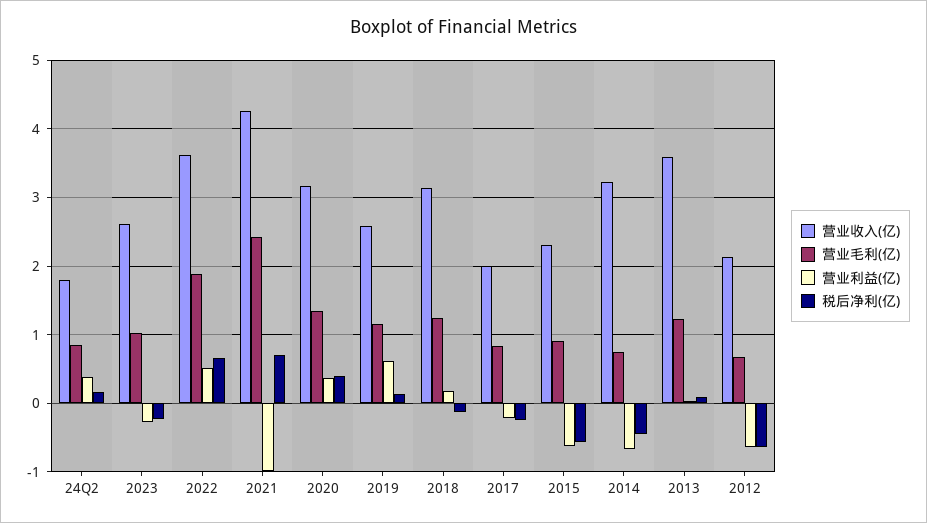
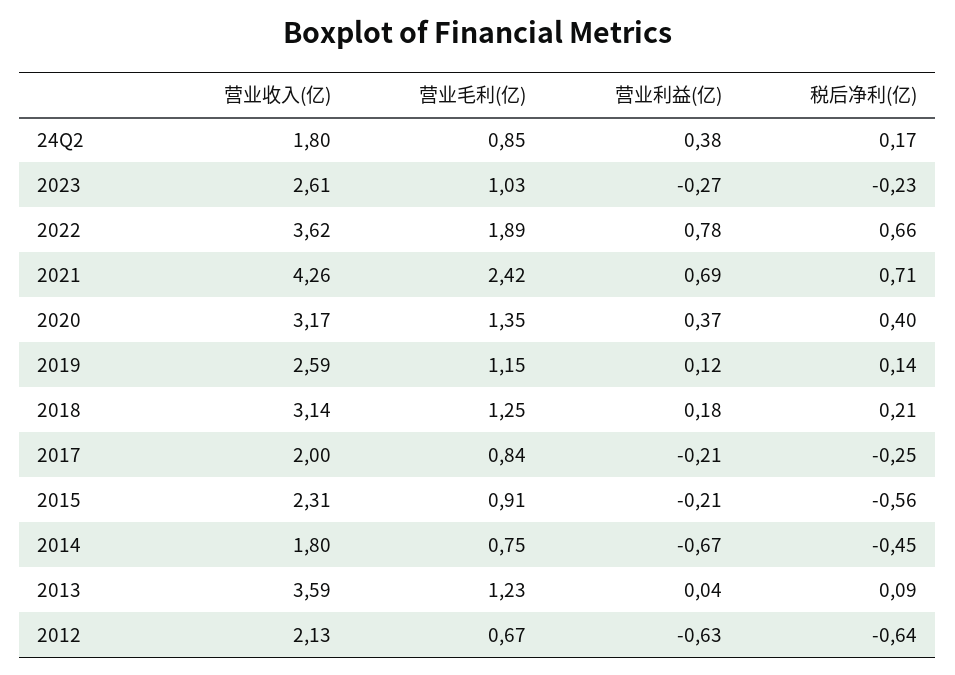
营业利益(亿), 2022: 0.5 -> 0.78
营业利益(亿), 2021: -1 -> 0.69
营业利益(亿), 2019: 0.6 -> 0.12
税后净利(亿), 2018: -0.1 -> 0.21
营业利益(亿), 2015: -0.6 -> -0.21
营业收入(亿), 2014: 3.2 -> 1.8

